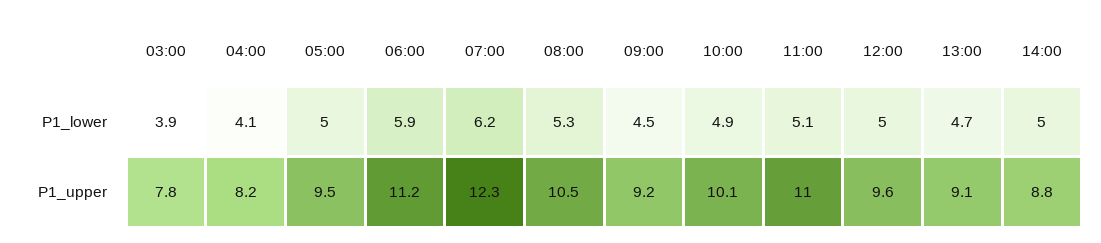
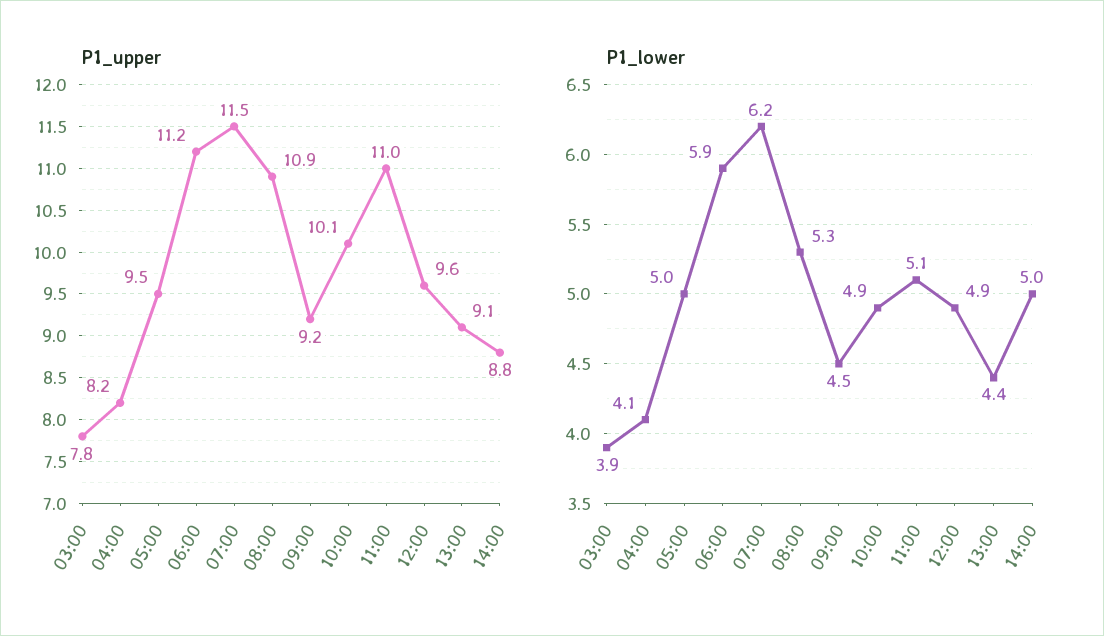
P1_lower, 12:00: 5 -> 4.9
P1_lower, 13:00: 4.7 -> 4.4
P1_upper, 07:00: 12.3 -> 11.5
P1_upper, 08:00: 10.5 -> 10.9

